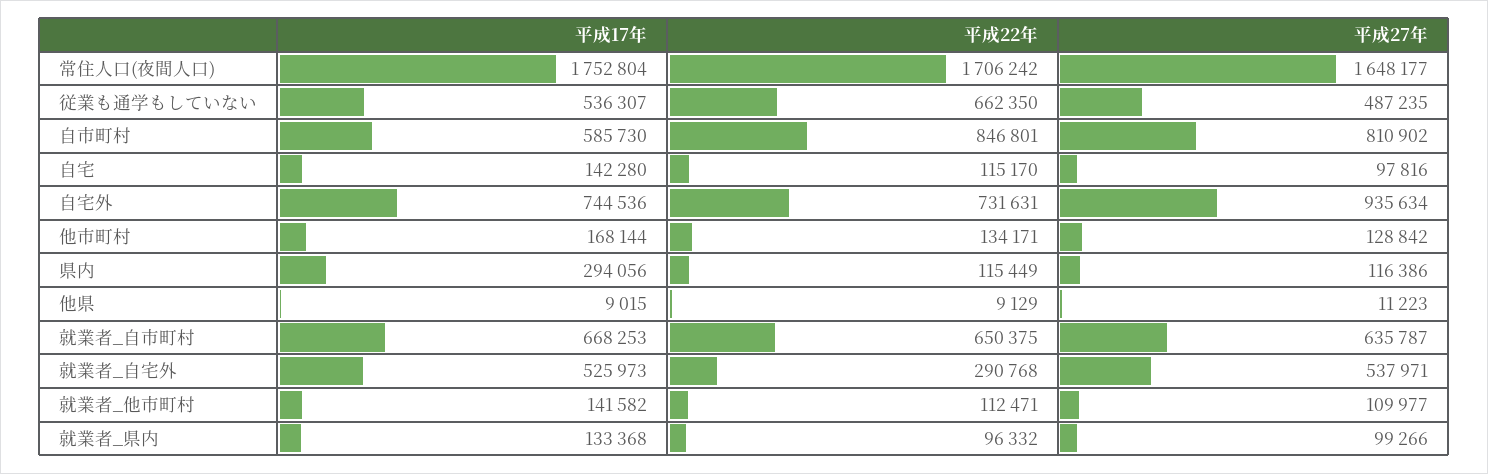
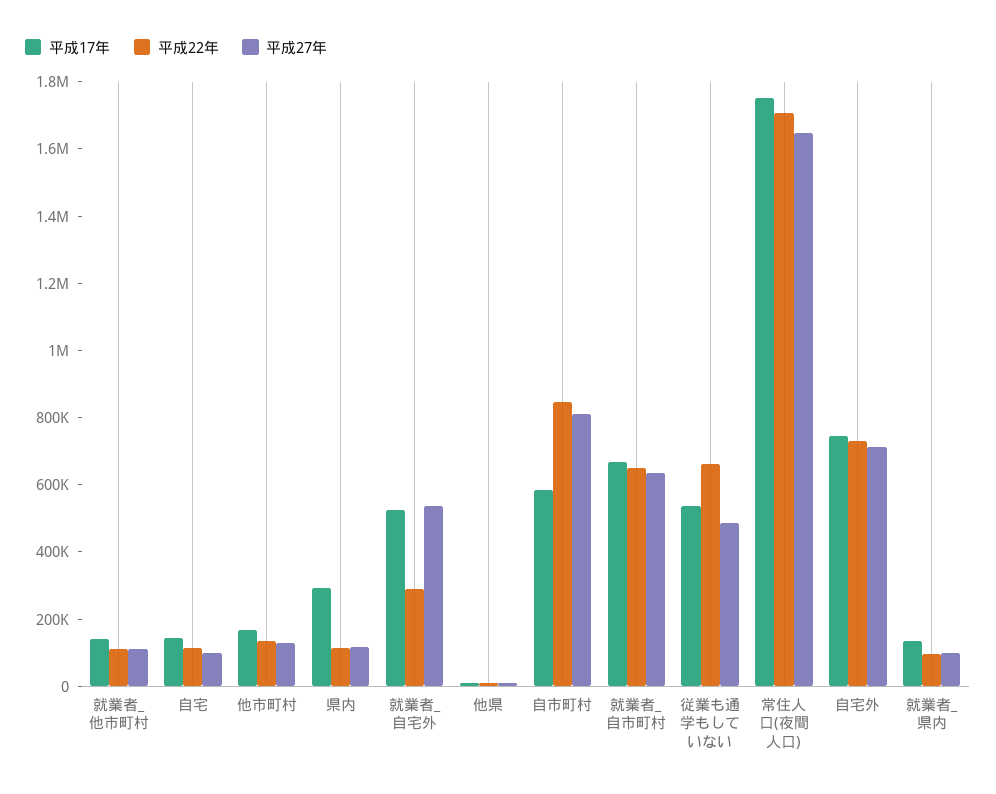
平成27年, 自宅外: 935634 -> 700000

